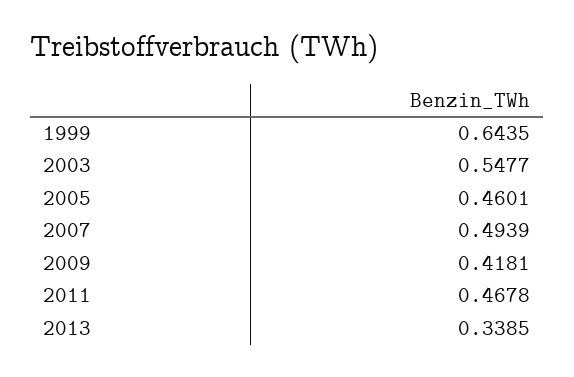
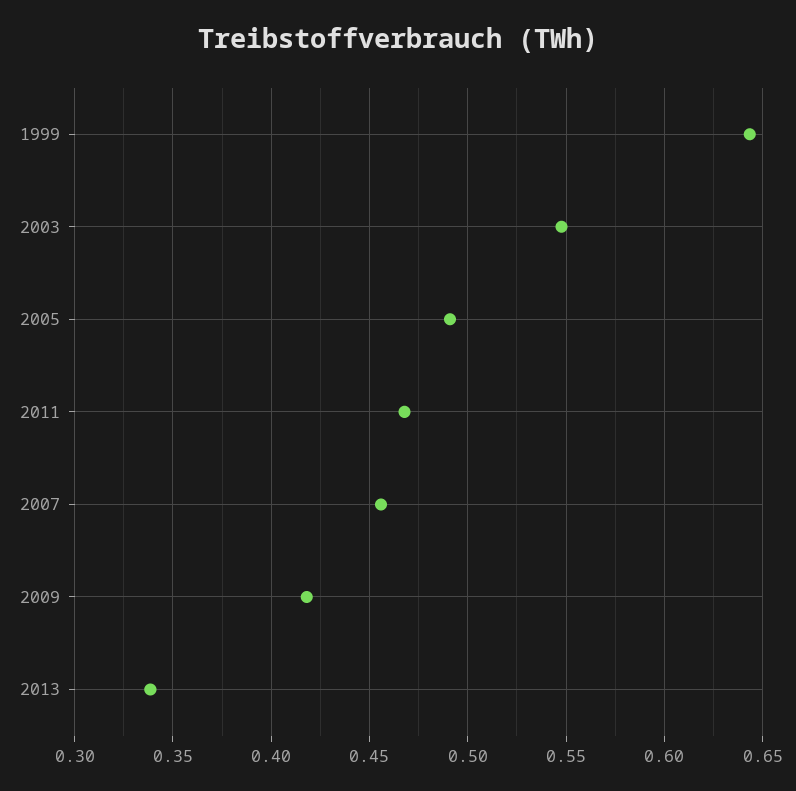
2005: 0.4601 -> 0.49
2007: 0.4939 -> 0.455

